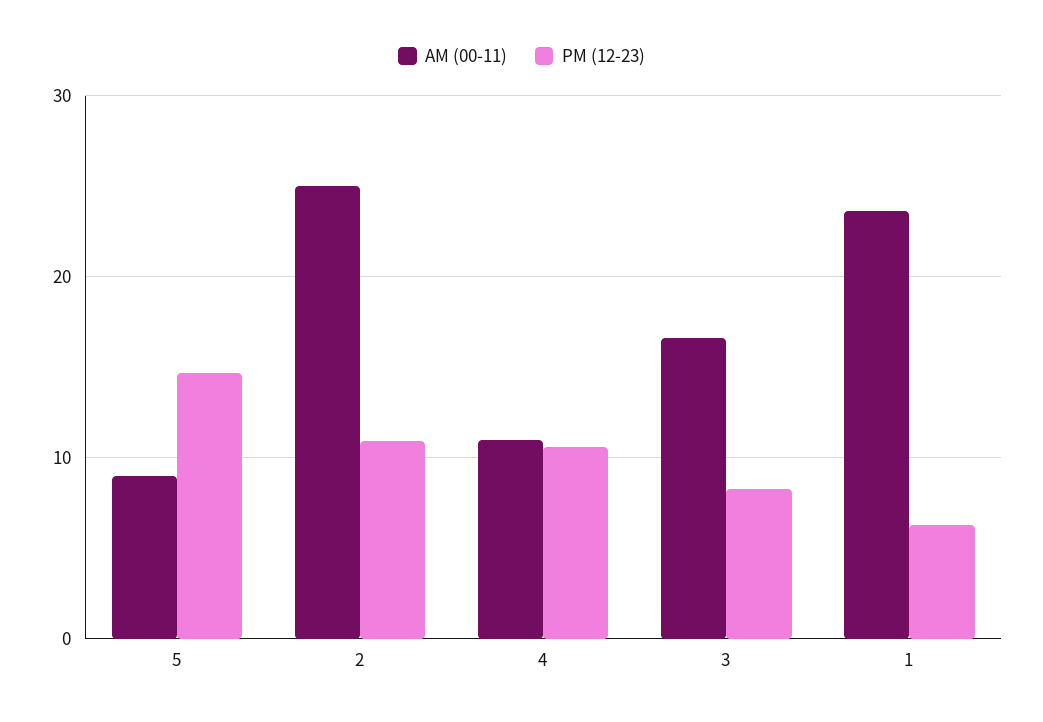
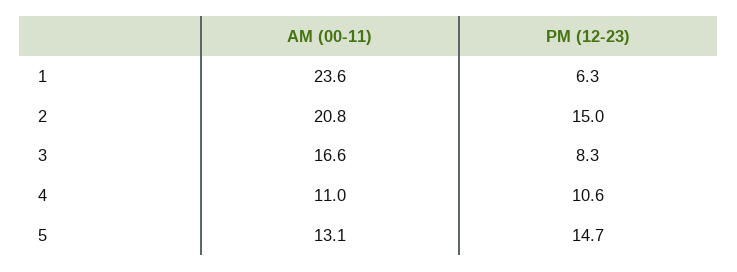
AM (00-11), 5: 9 -> 13.1
AM (00-11), 2: 25 -> 20.8
PM (12-23), 2: 11 -> 15

